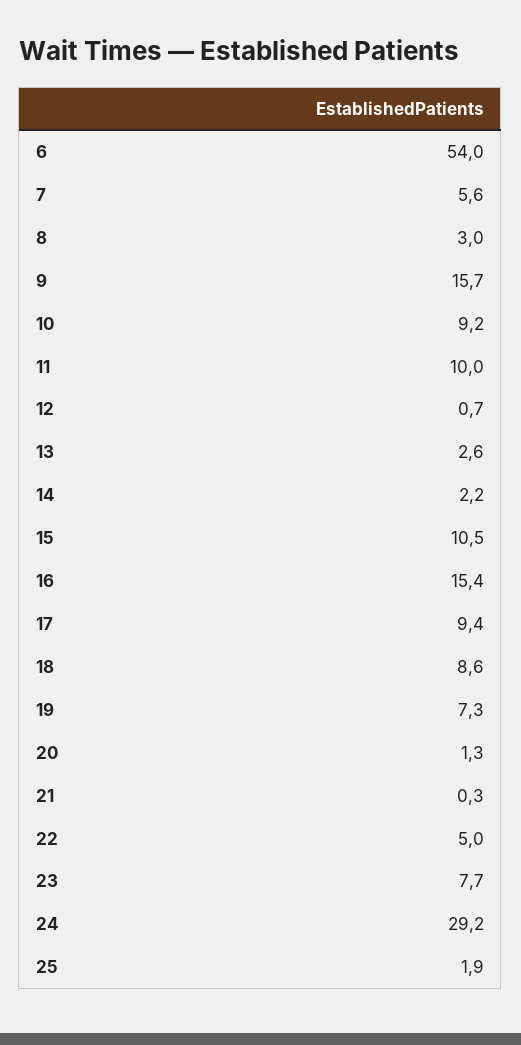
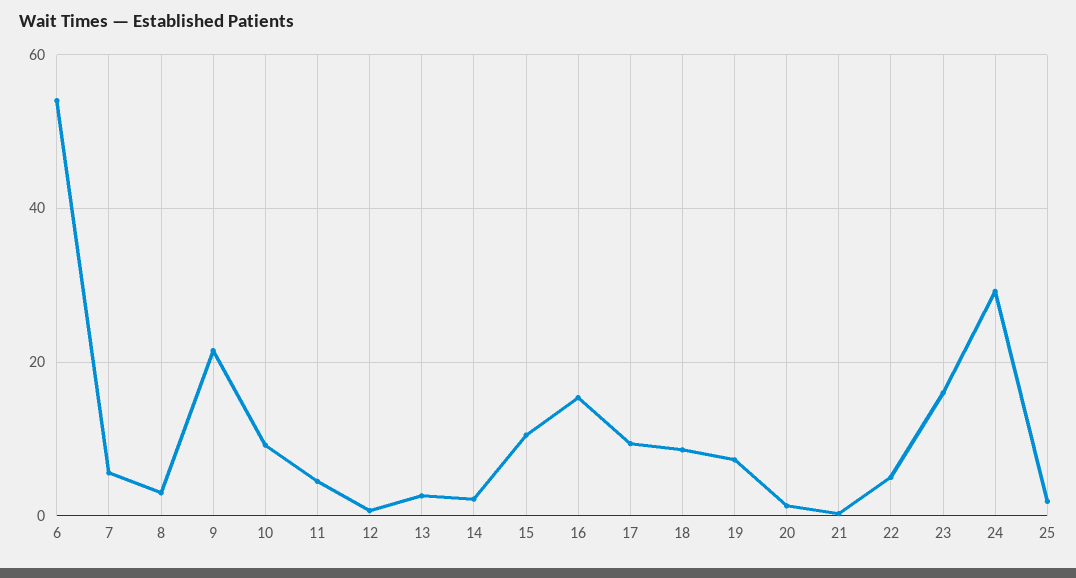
9: 15.7 -> 22
11: 10 -> 4
23: 7.7 -> 16

